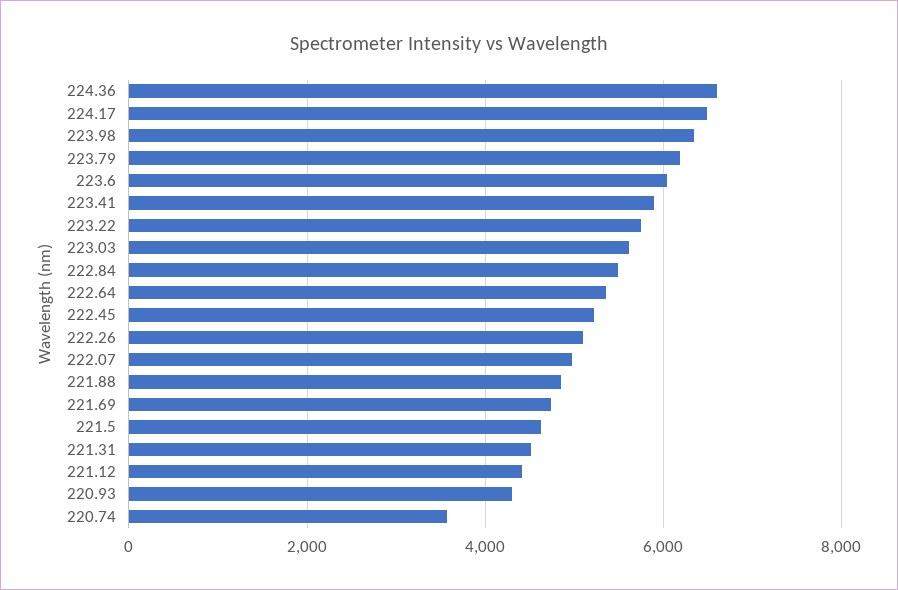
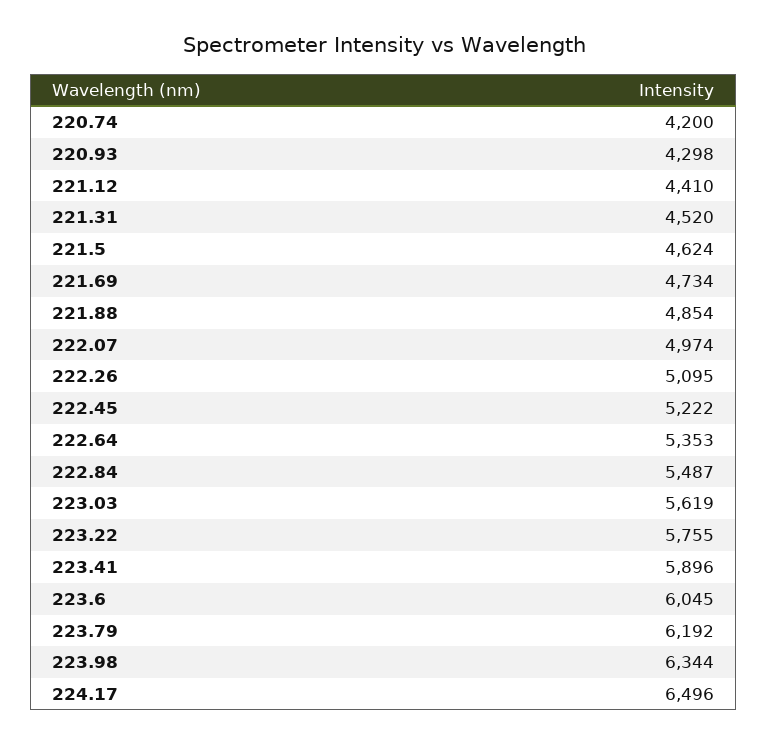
224.36: 6600 -> none
220.74: 3600 -> 4200

